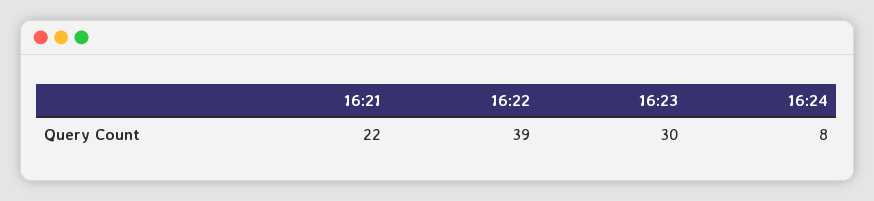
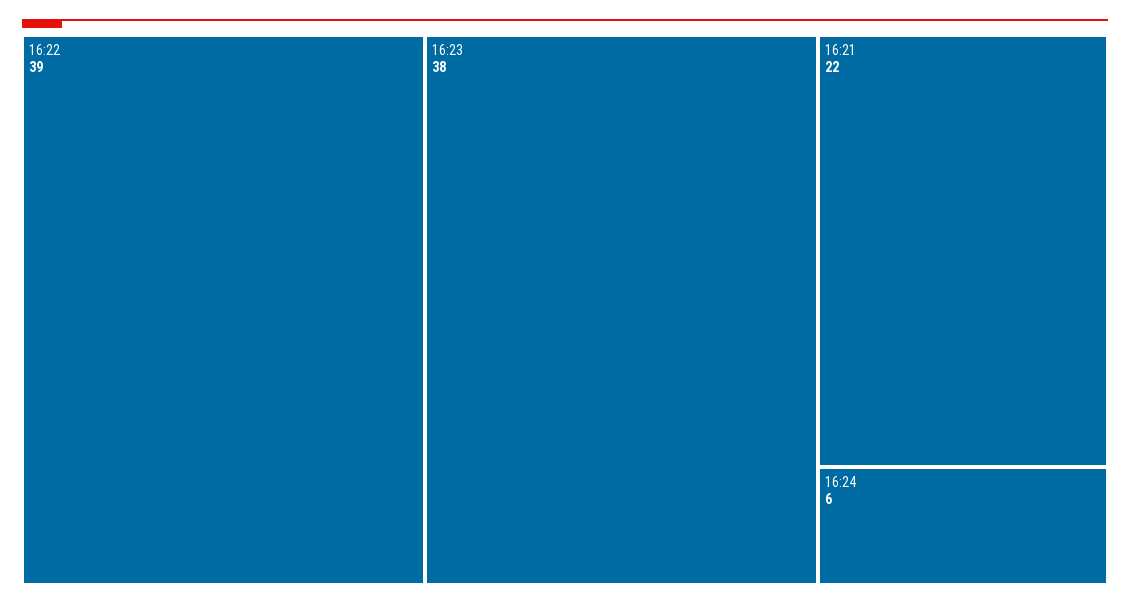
16:23: 30 -> 38
16:24: 8 -> 6

